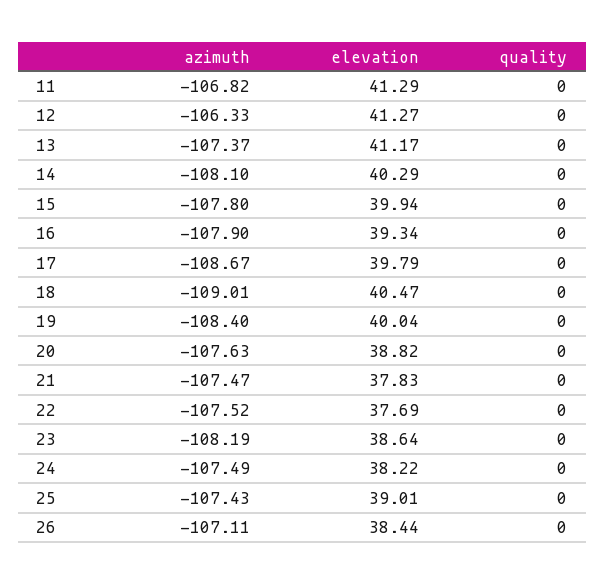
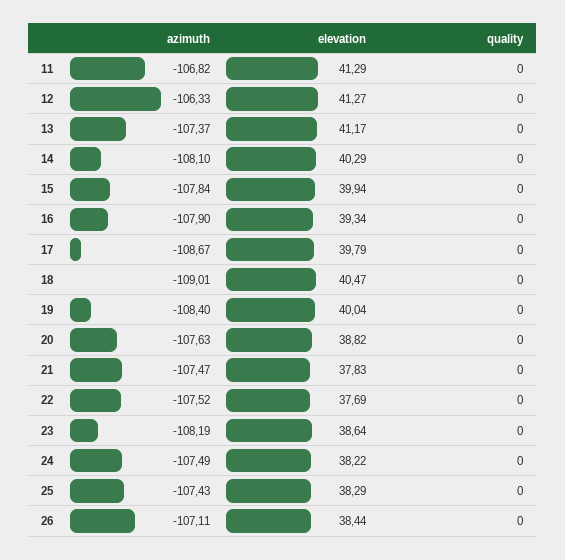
azimuth, 15: -107.8 -> -107.84
elevation, 25: 39.01 -> 38.29

